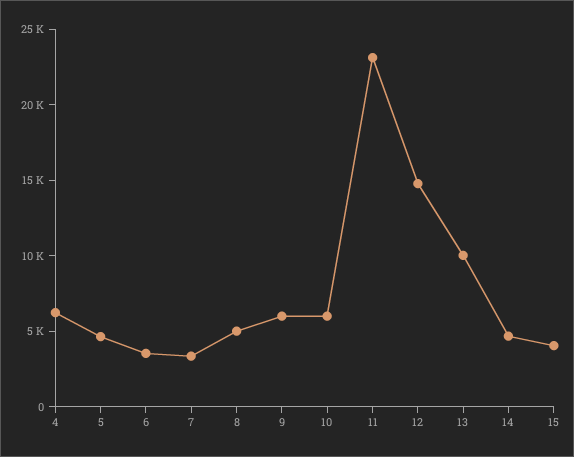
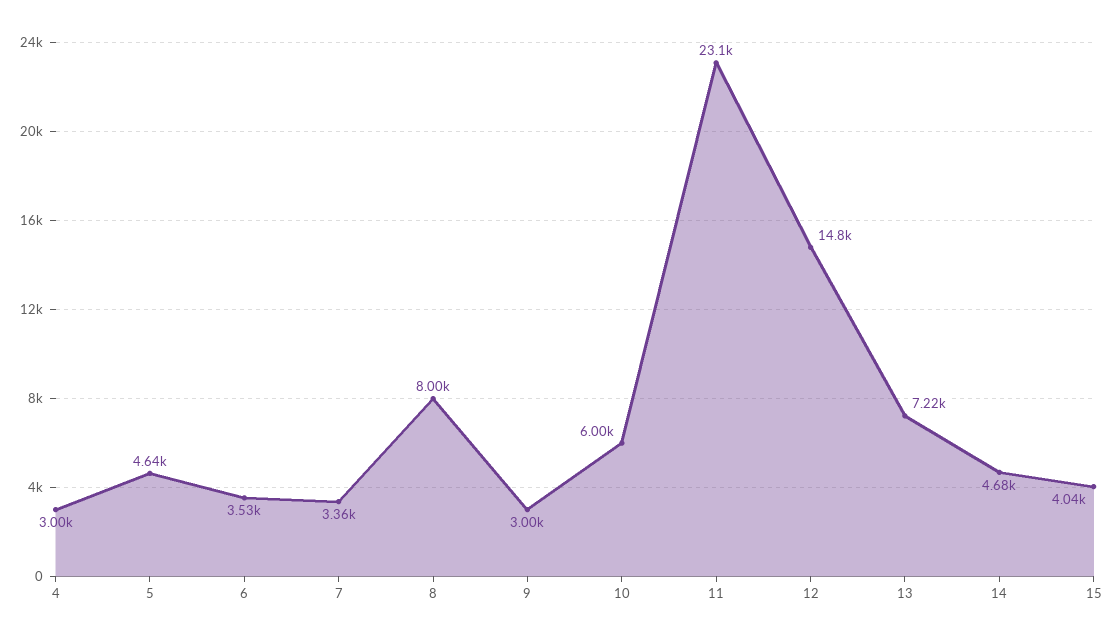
4: 6000 -> 3000
8: 5000 -> 8000
9: 6000 -> 3000
13: 10000 -> 7220

